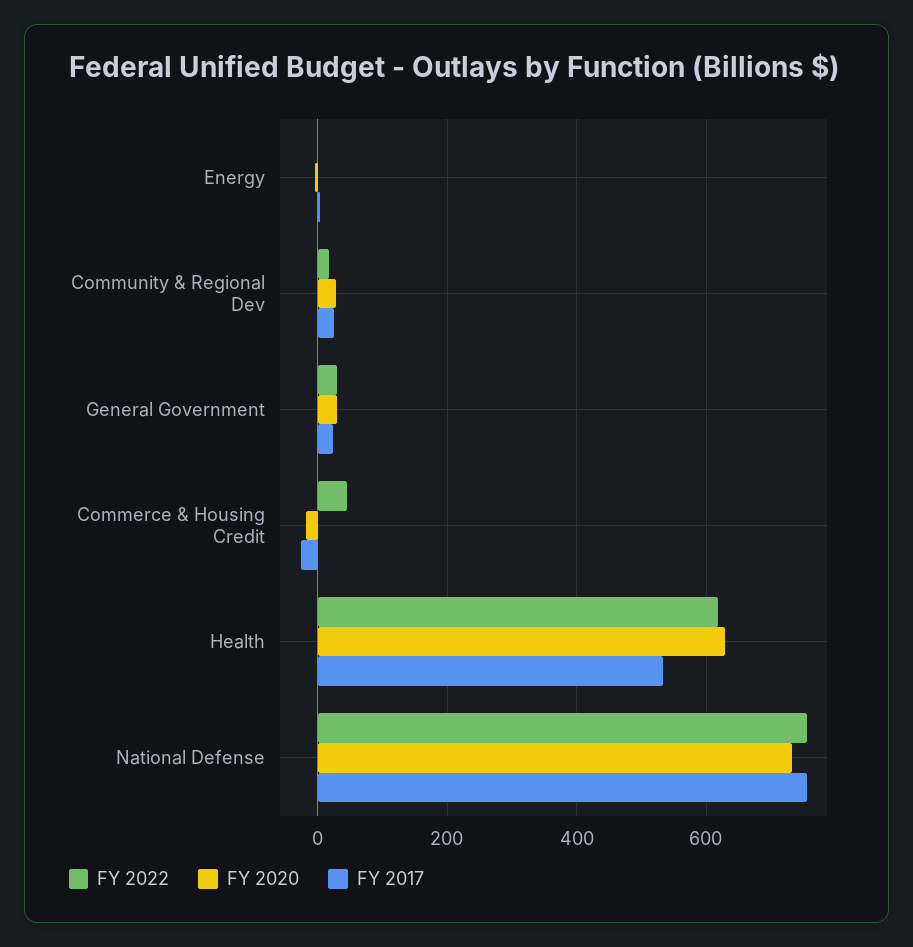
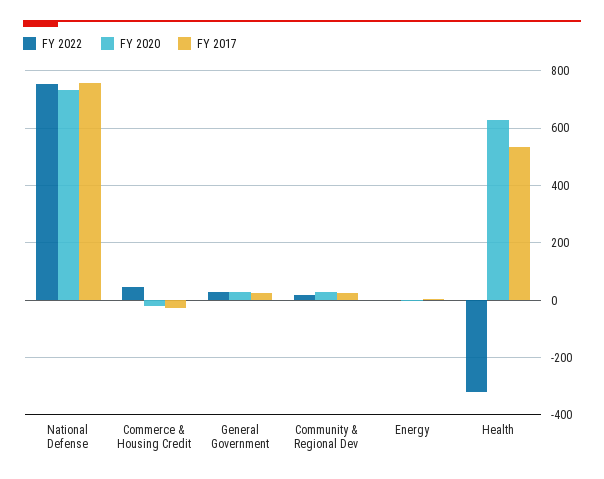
FY 2022, Health: 620 -> -325

